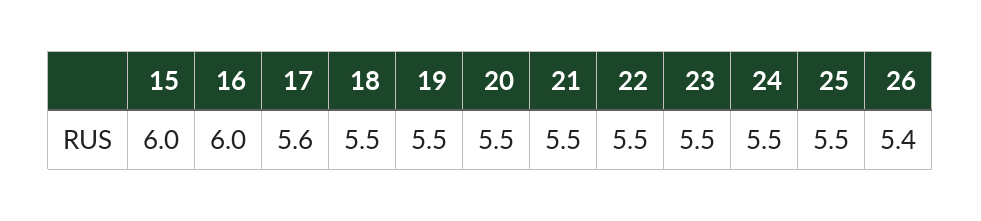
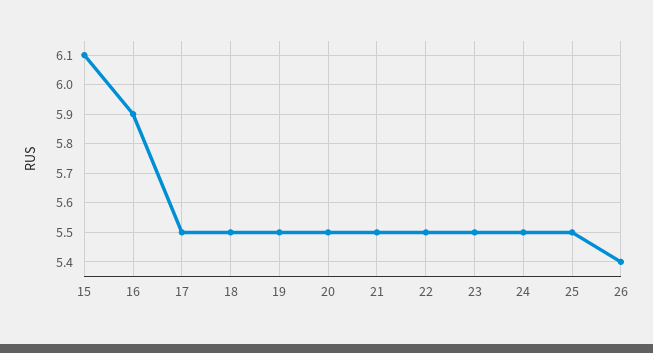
15: 6 -> 6.1
16: 6 -> 5.9
17: 5.6 -> 5.5

